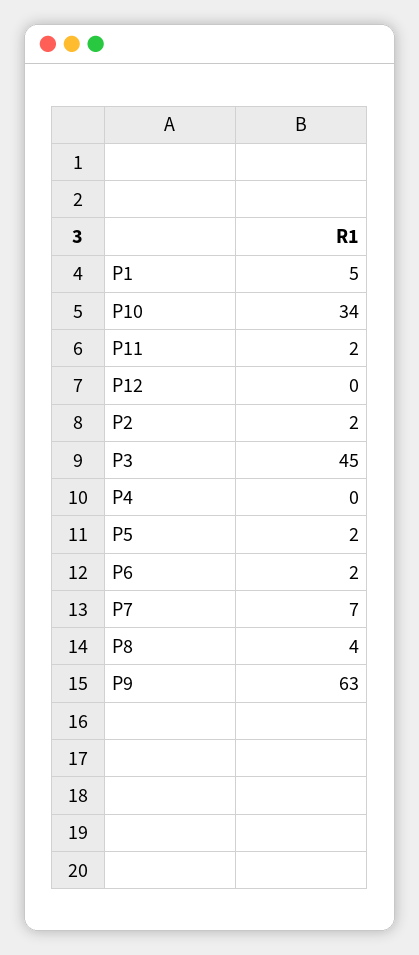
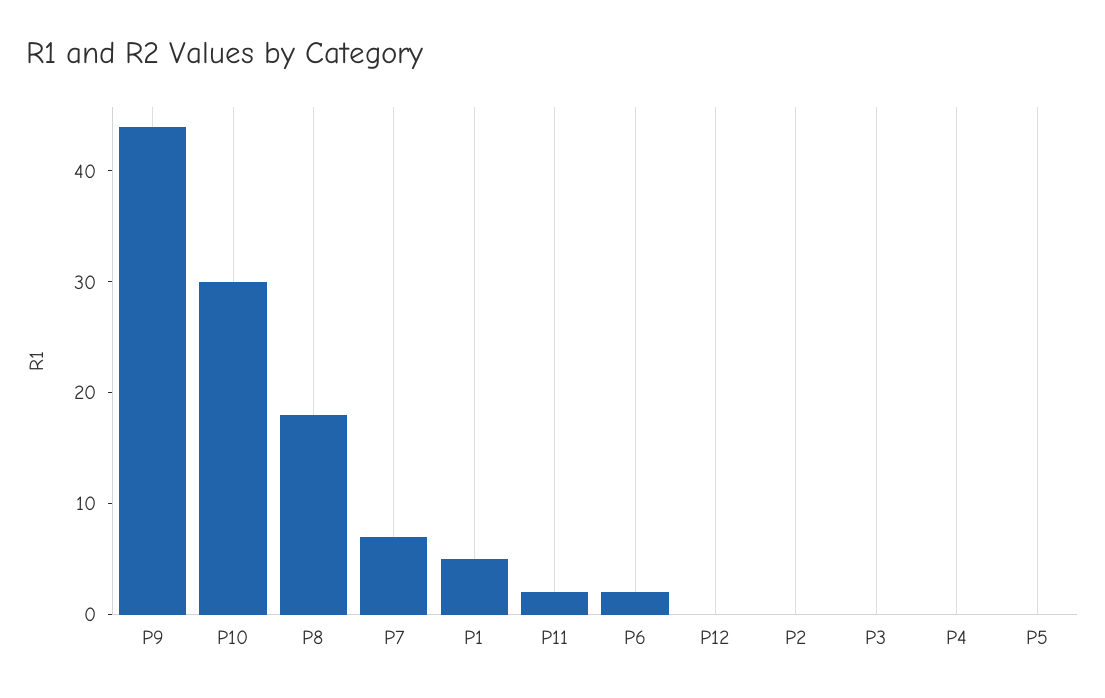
P10: 34 -> 30
P2: 2 -> 0
P3: 45 -> 0
P5: 2 -> 0
P8: 4 -> 18
P9: 63 -> 44

